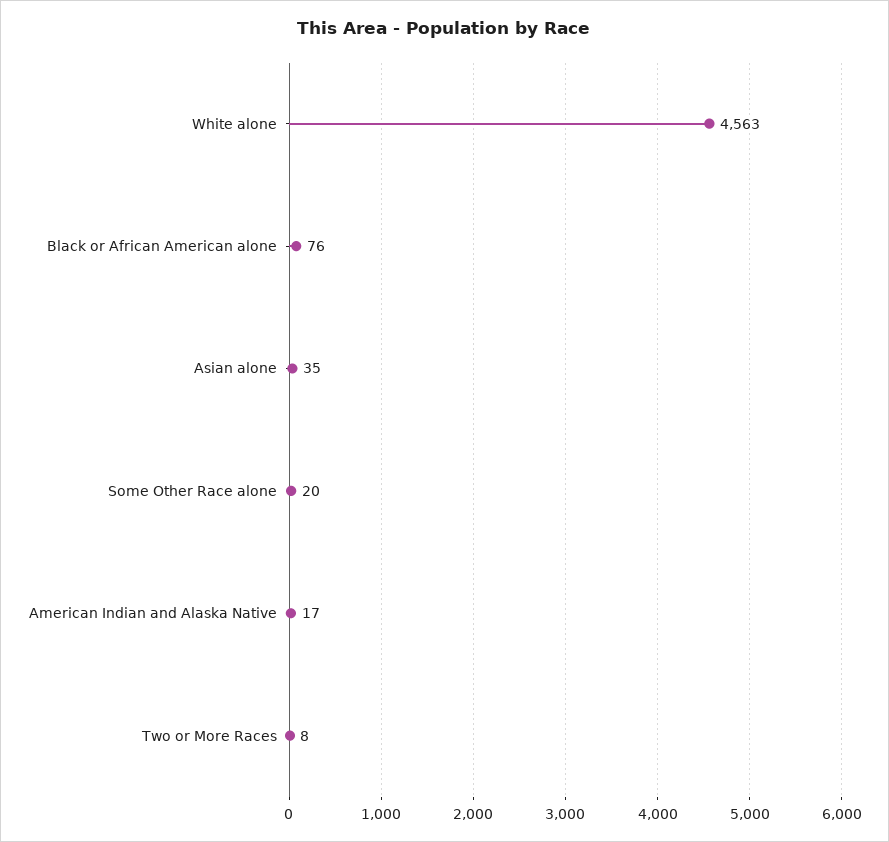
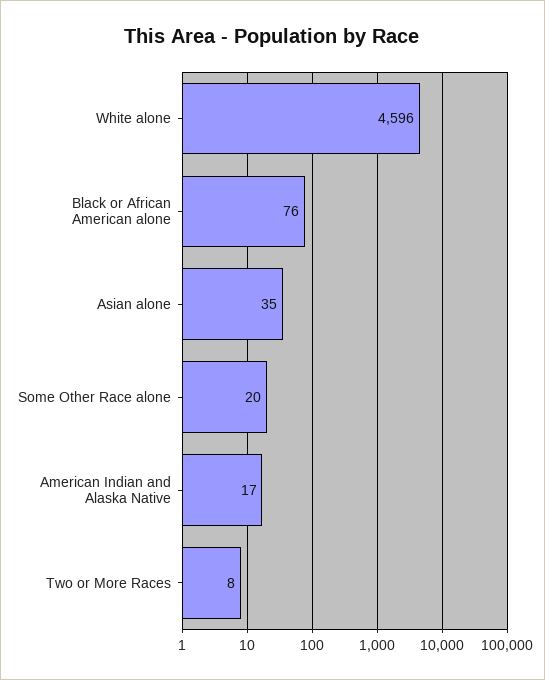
White alone: 4563 -> 4596

